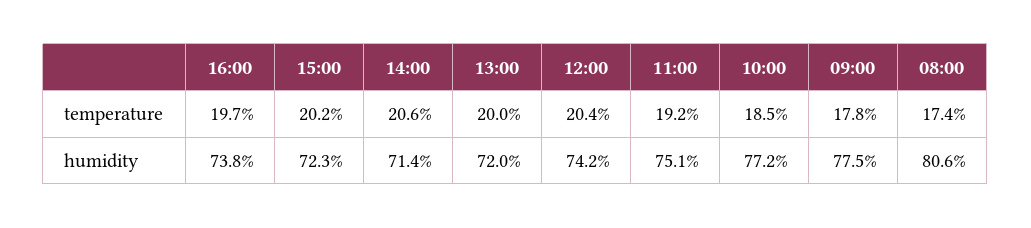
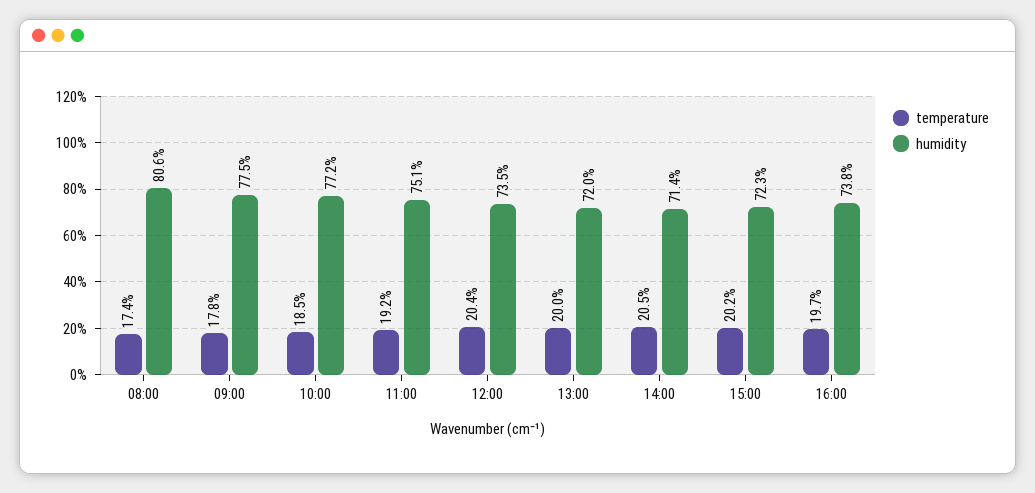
temperature, 14:00: 20.6 -> 20.5
humidity, 12:00: 74.2 -> 73.5

